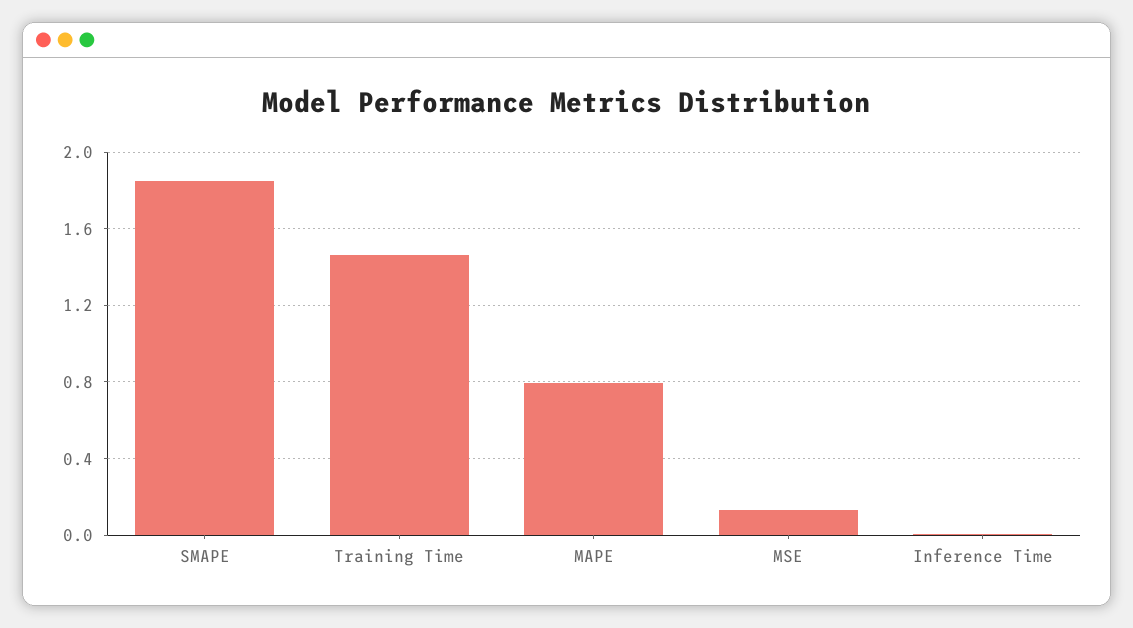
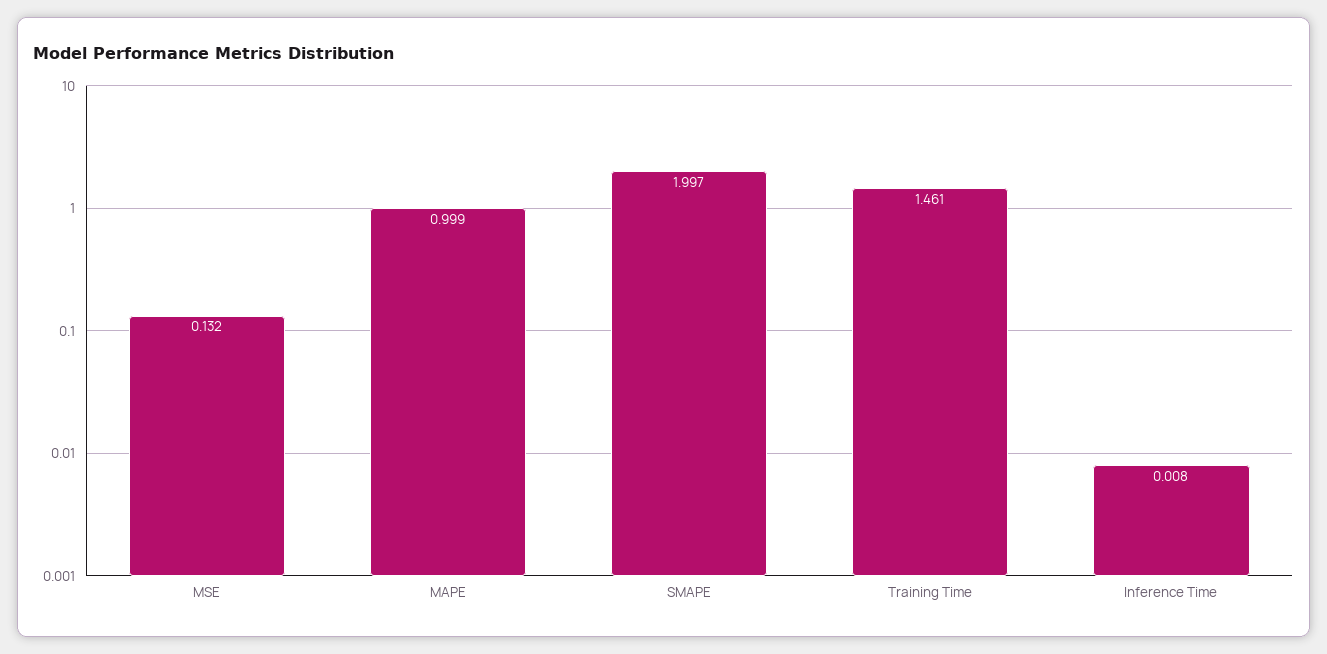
SMAPE: 1.85 -> 1.997
MAPE: 0.8 -> 0.999

